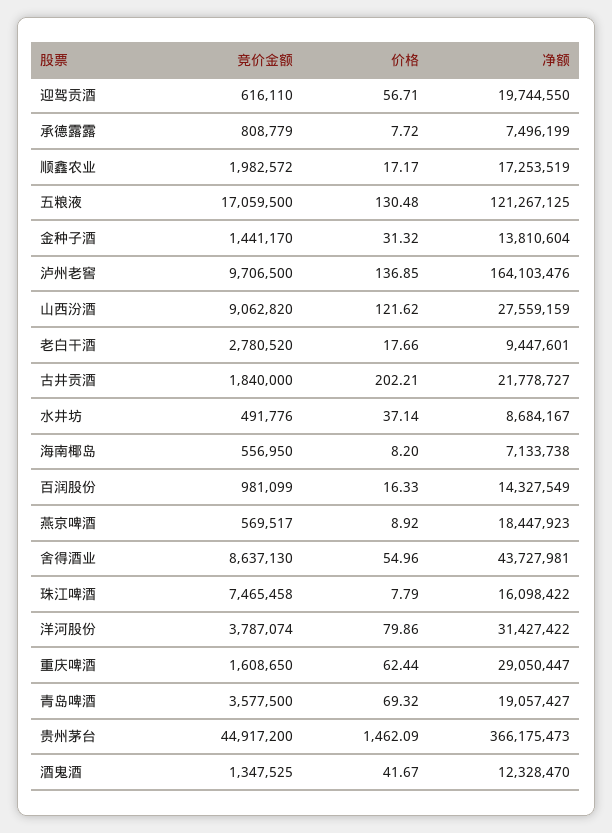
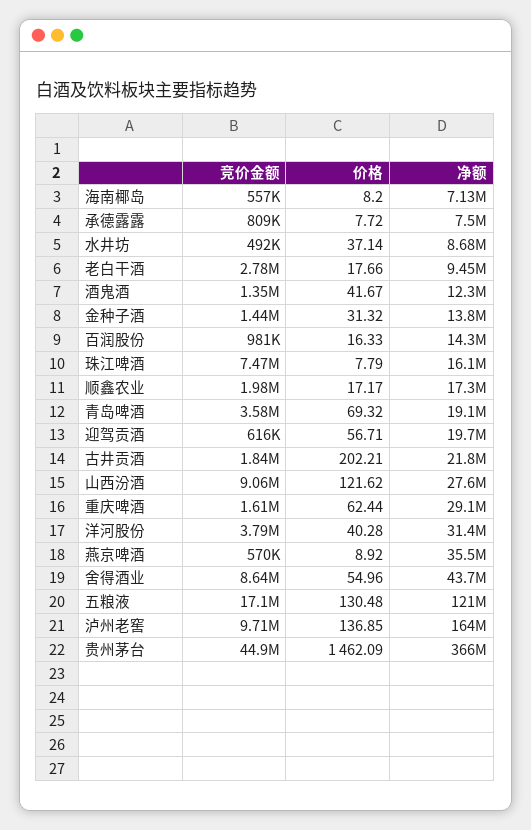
净额, 燕京啤酒: 18447923 -> 35500000
价格, 洋河股份: 79.86 -> 40.28

